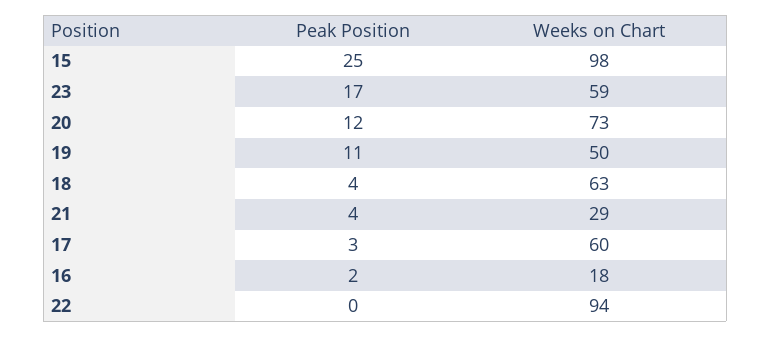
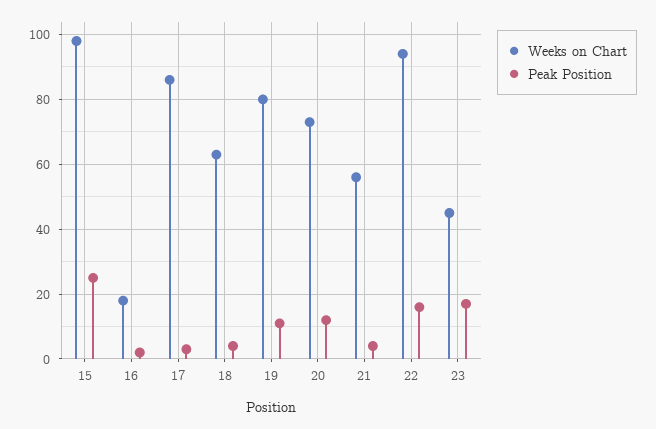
Weeks on Chart, 23: 59 -> 45
Weeks on Chart, 19: 50 -> 80
Weeks on Chart, 21: 29 -> 55
Weeks on Chart, 17: 60 -> 85
Peak Position, 22: 0 -> 15

